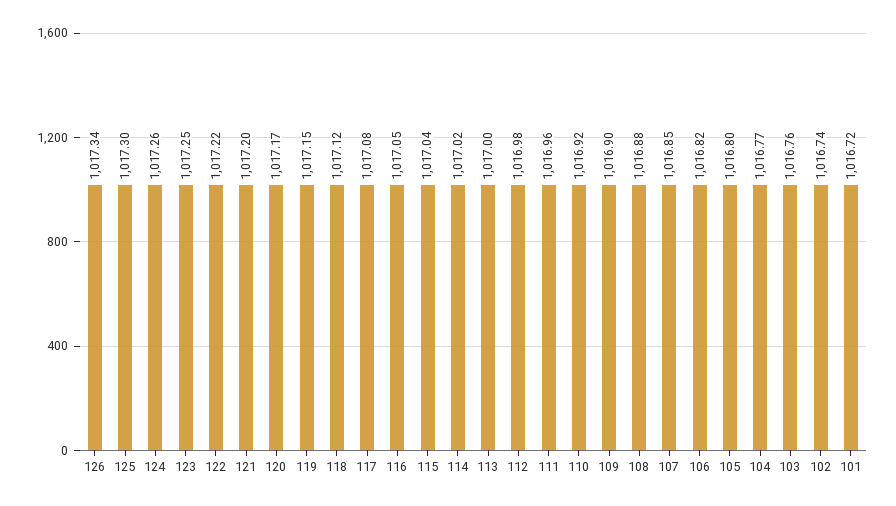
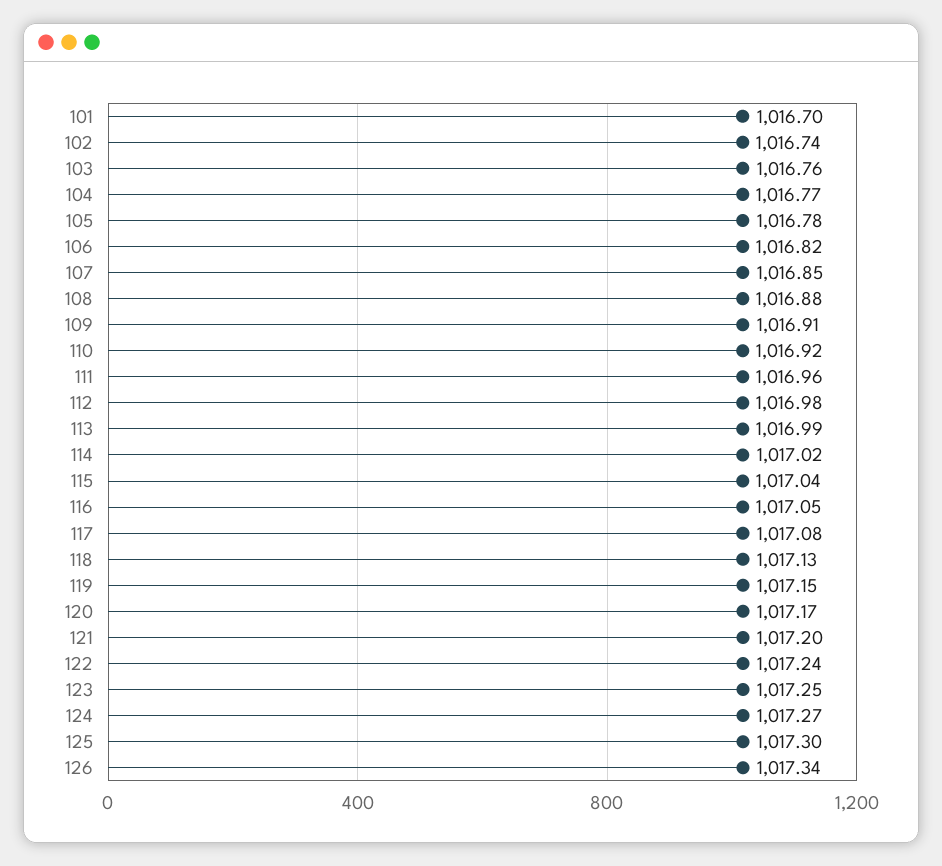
124: 1017.26 -> 1017.27
122: 1017.22 -> 1017.24
118: 1017.12 -> 1017.13
113: 1017 -> 1016.99
109: 1016.9 -> 1016.91
105: 1016.8 -> 1016.78
101: 1016.72 -> 1016.7

